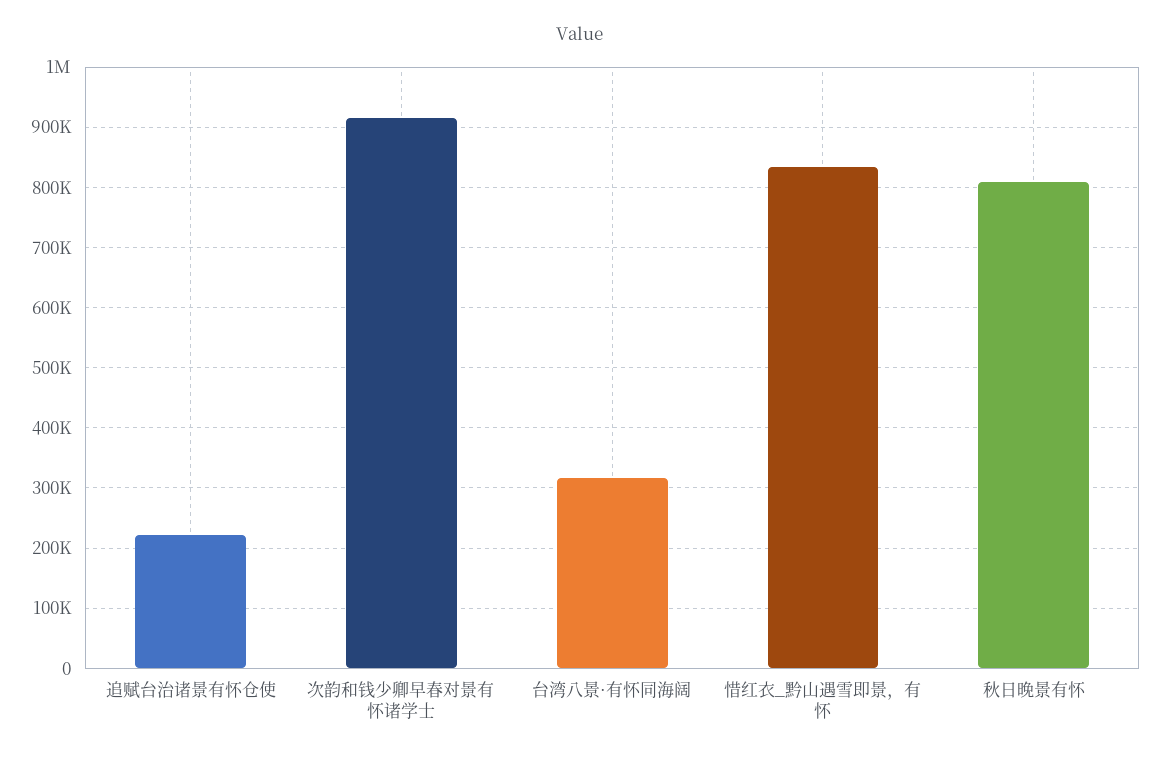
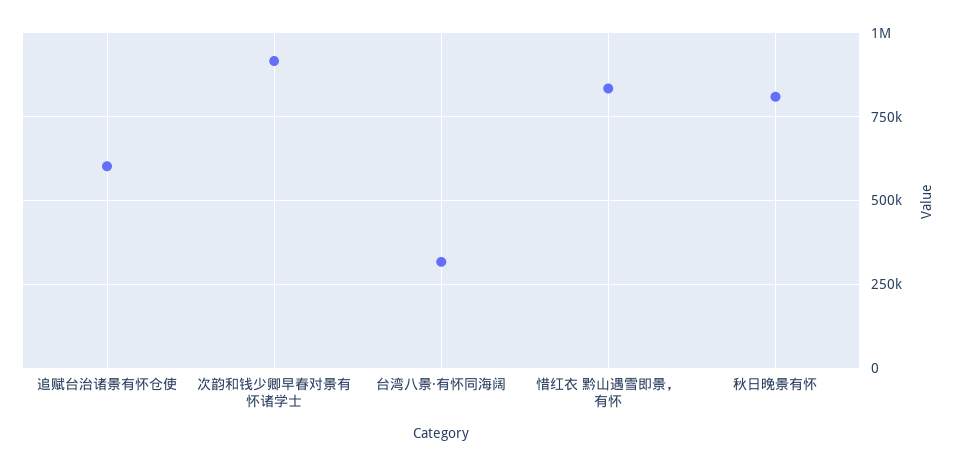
追赋台治诸景有怀仓使: 220000 -> 600000

